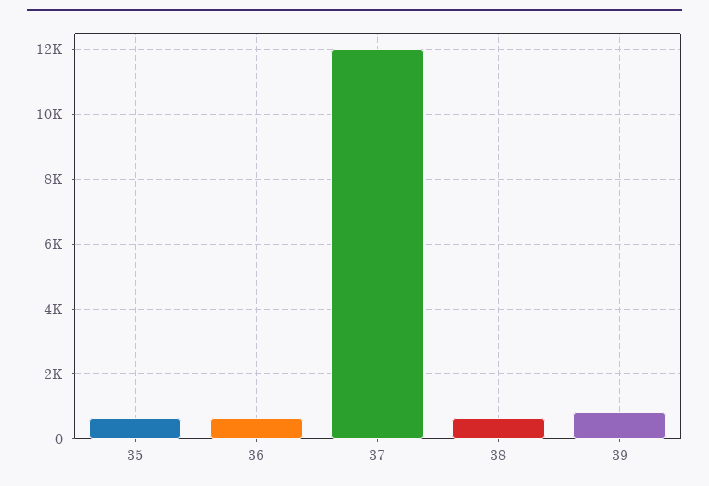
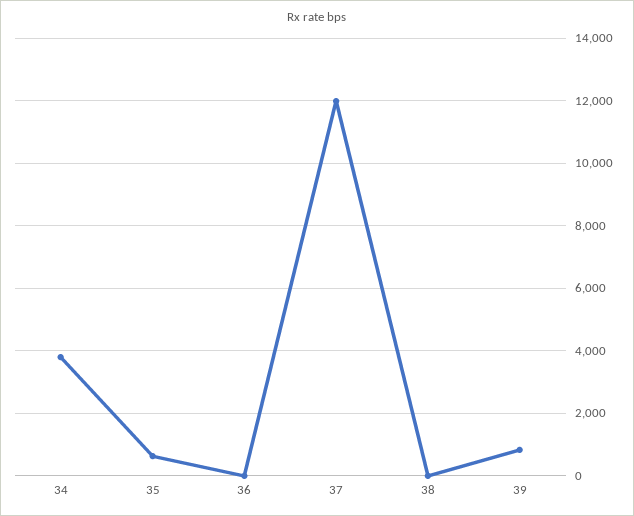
36: 600 -> 0
38: 600 -> 0
34: none -> 3800

